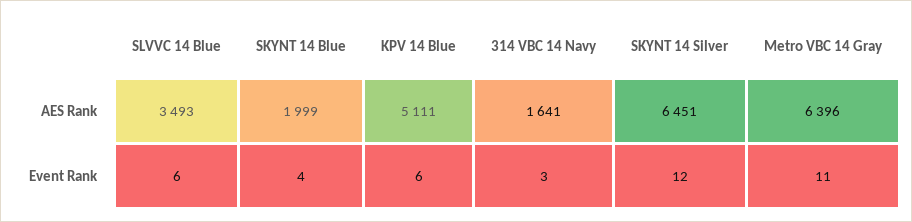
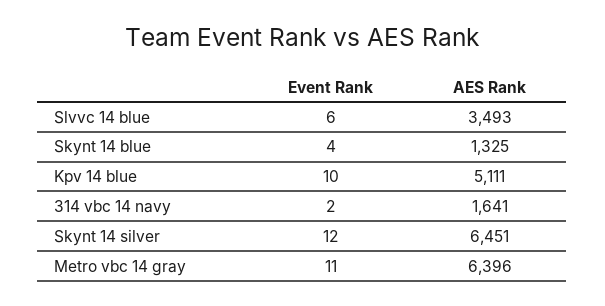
SKYNT 14 Blue, AES Rank: 1999 -> 1325
KPV 14 Blue, Event Rank: 6 -> 10
314 VBC 14 Navy, Event Rank: 3 -> 2

